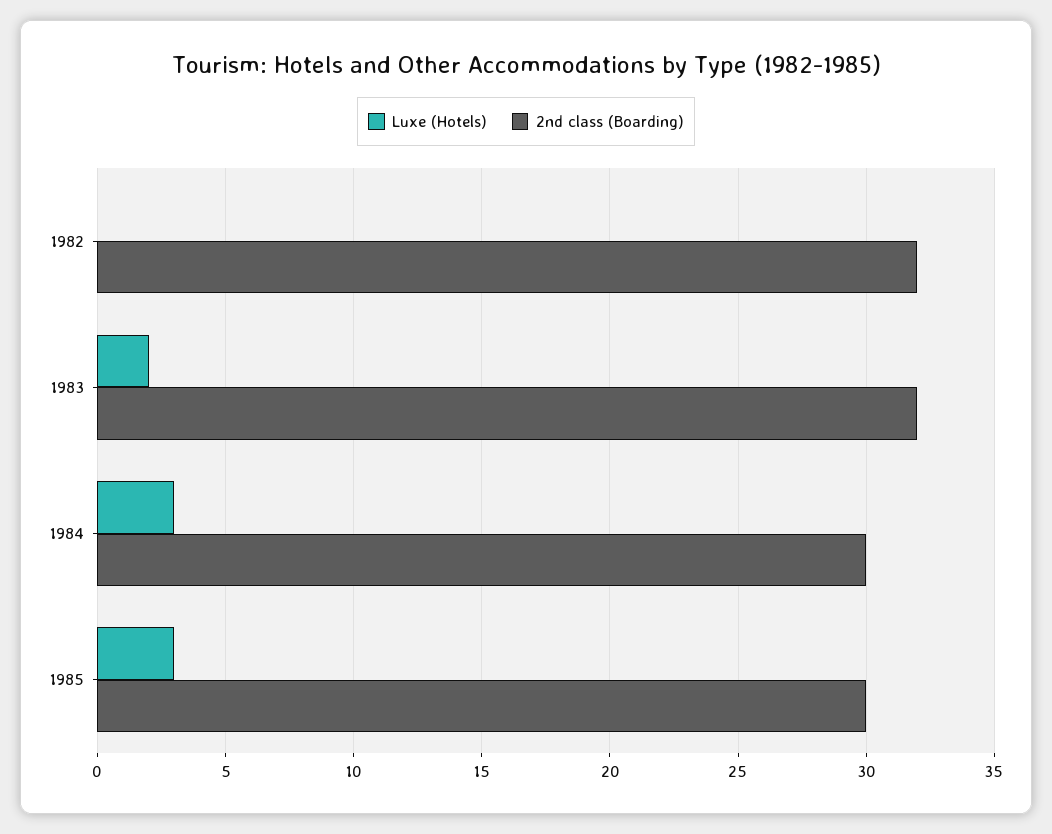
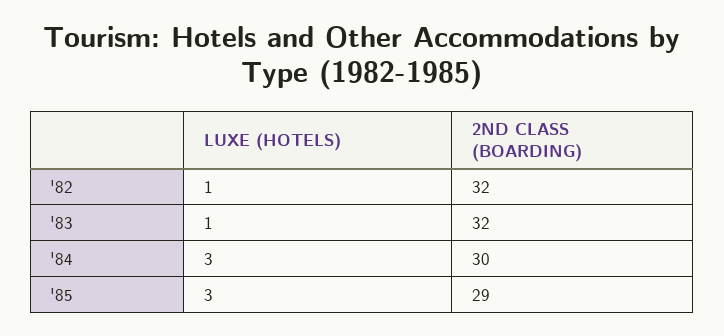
Luxe (Hotels), 1982: 0 -> 1
Luxe (Hotels), 1983: 2 -> 1
2nd class (Boarding), 1985: 30 -> 29

